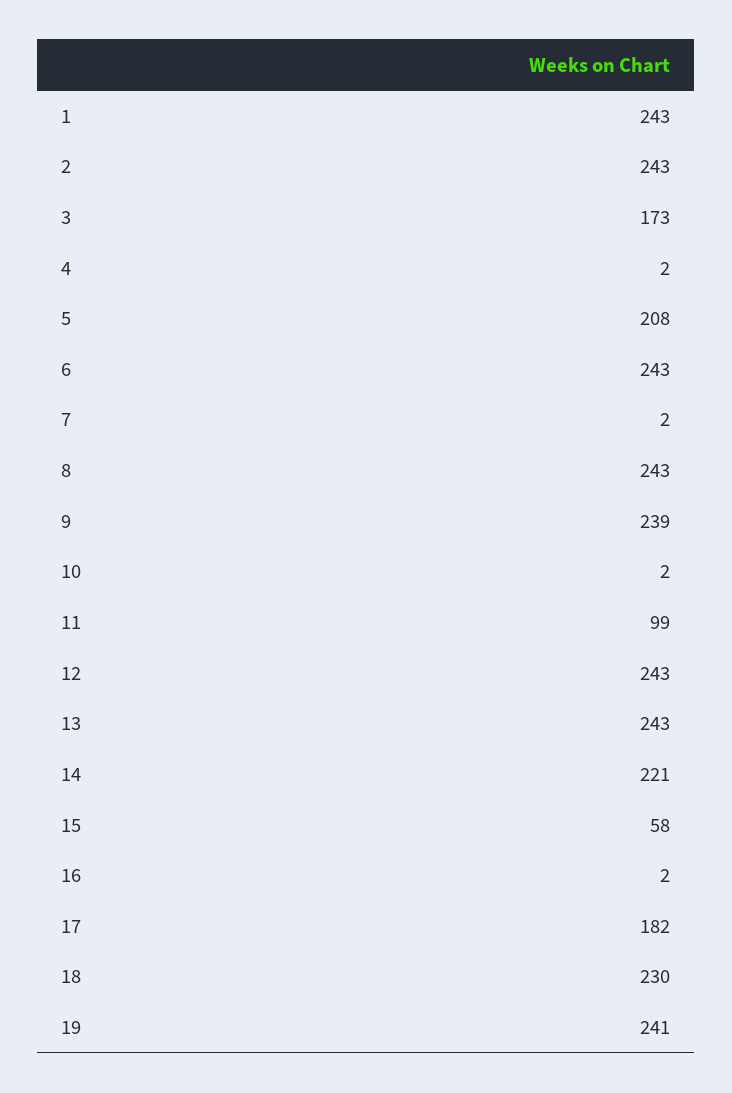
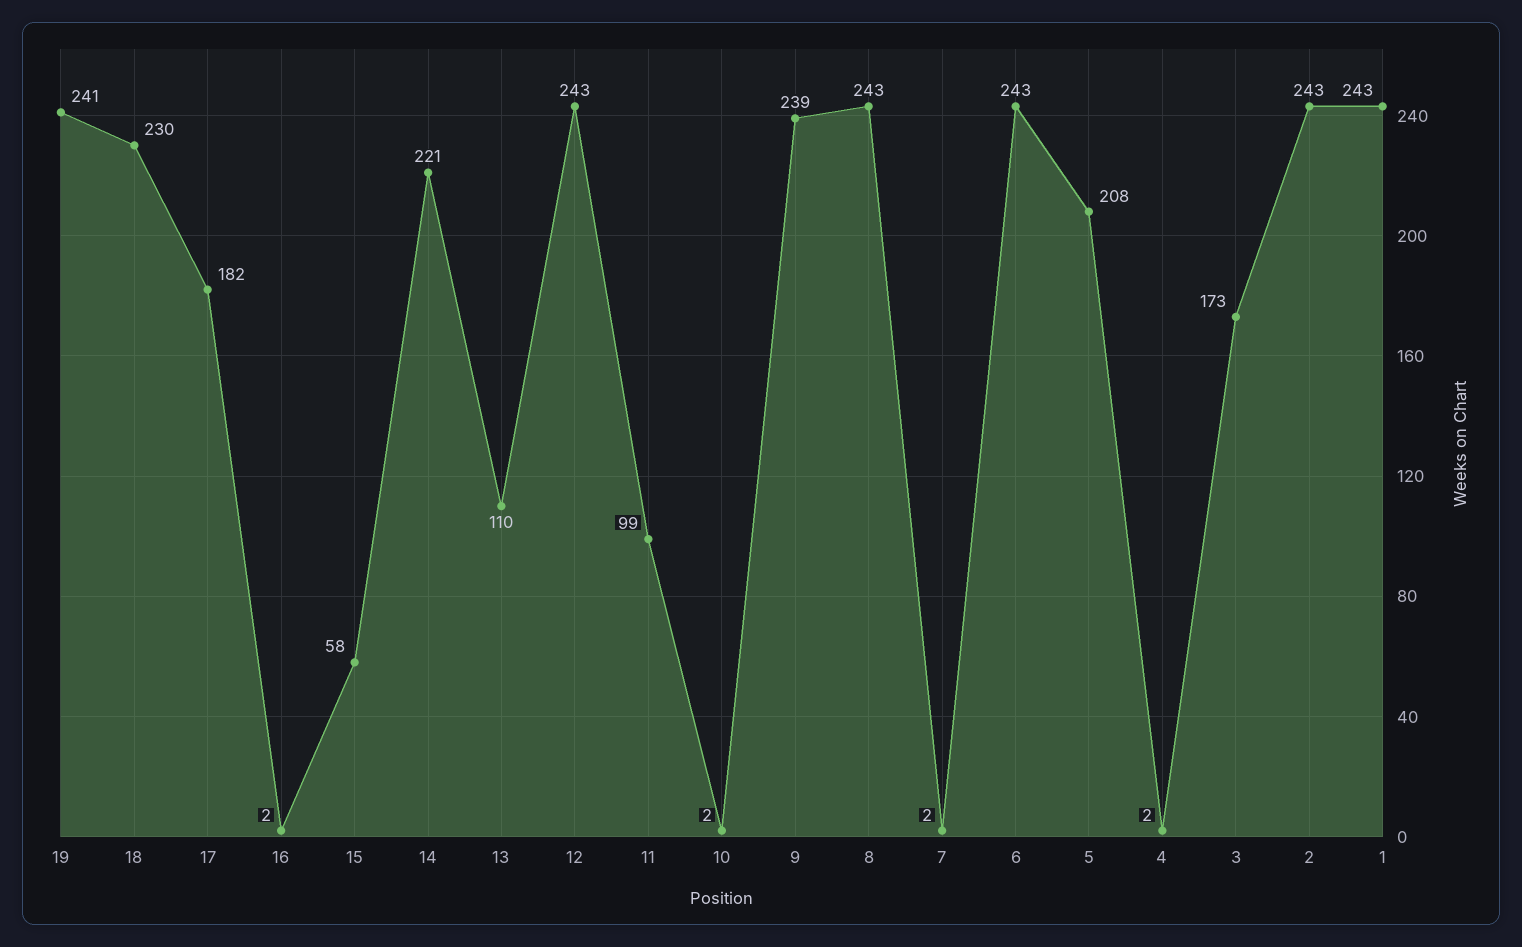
13: 243 -> 110

